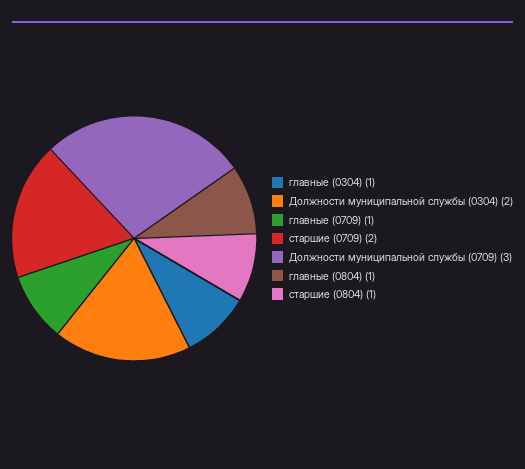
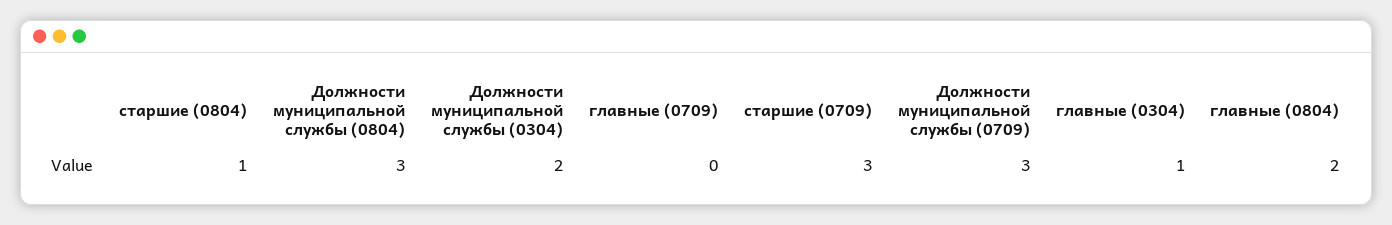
главные (0709): 1 -> 0
старшие (0709): 2 -> 3
главные (0804): 1 -> 2
Должности муниципальной службы (0804): none -> 3

